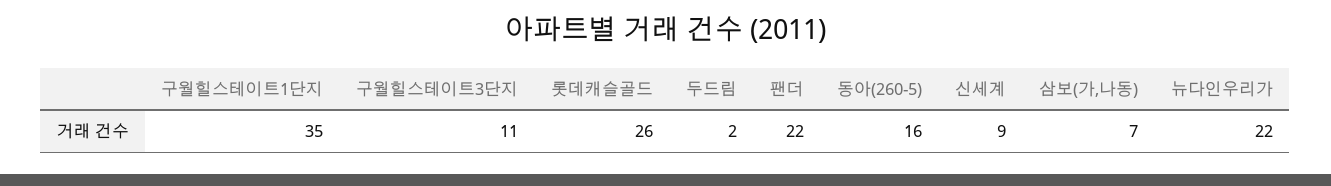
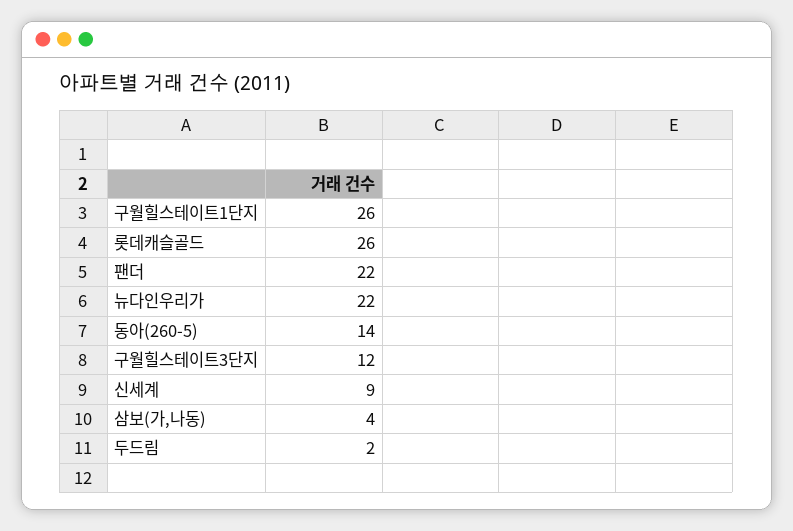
구월힐스테이트1단지: 35 -> 26
구월힐스테이트3단지: 11 -> 12
동아(260-5): 16 -> 14
삼보(가,나동): 7 -> 4

